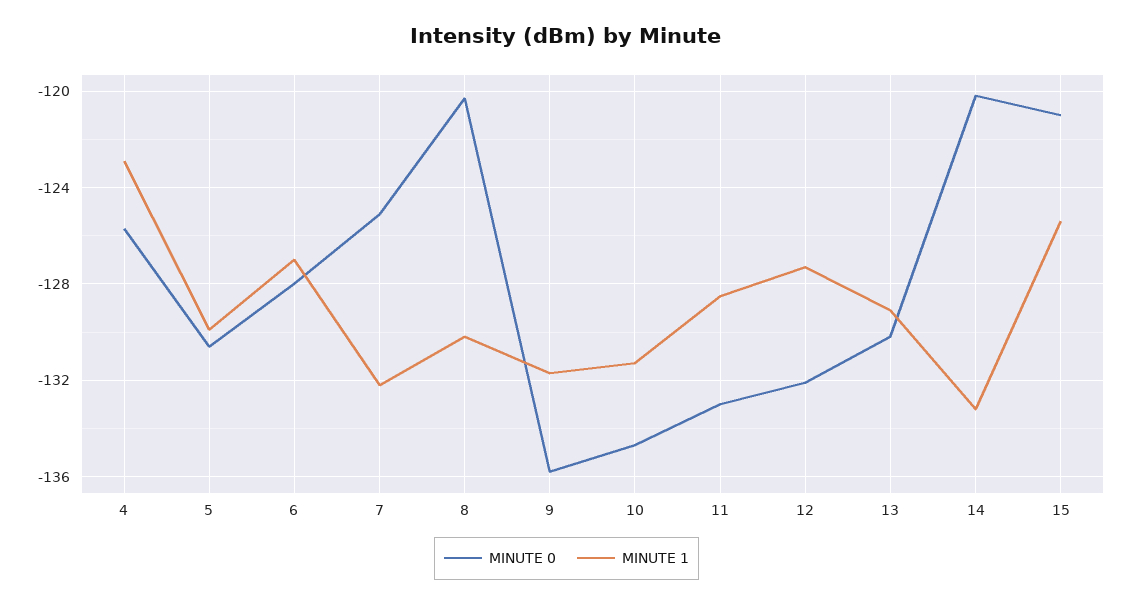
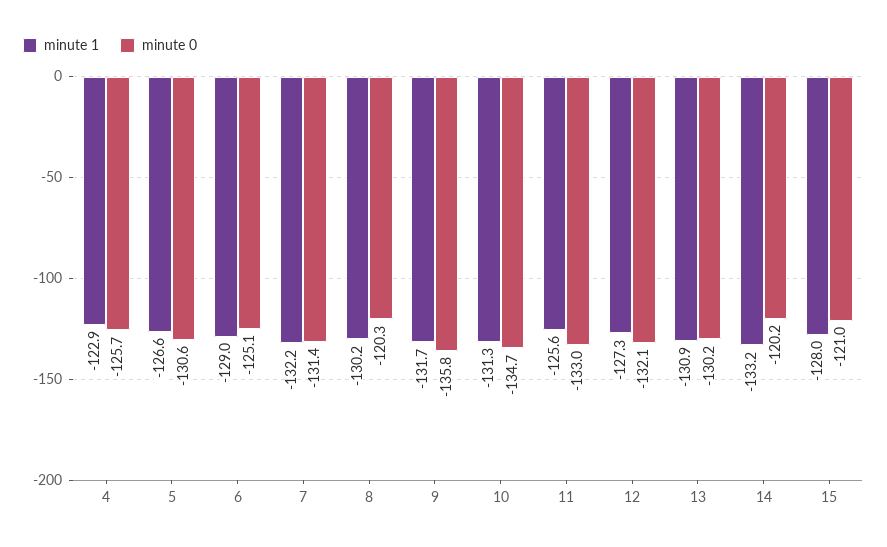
MINUTE 1, 5: -130 -> -126.6
MINUTE 0, 6: -128 -> -125.1
MINUTE 1, 6: -127 -> -129
MINUTE 0, 7: -125 -> -131.4
MINUTE 1, 11: -128.5 -> -125.6
MINUTE 1, 13: -129 -> -130.9
MINUTE 1, 15: -125.5 -> -128

